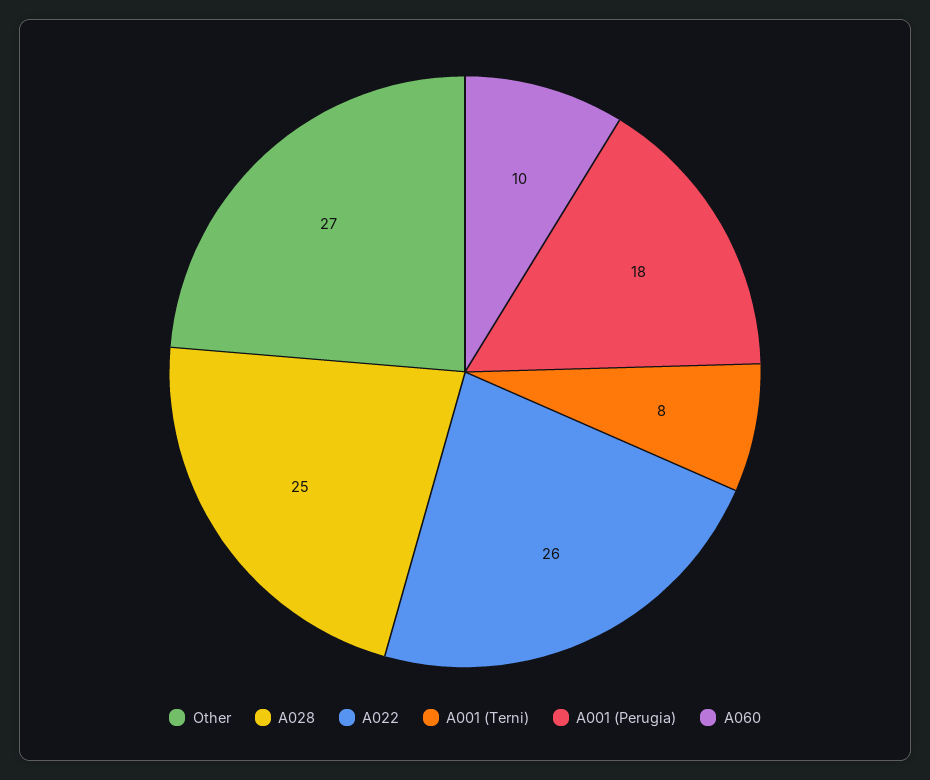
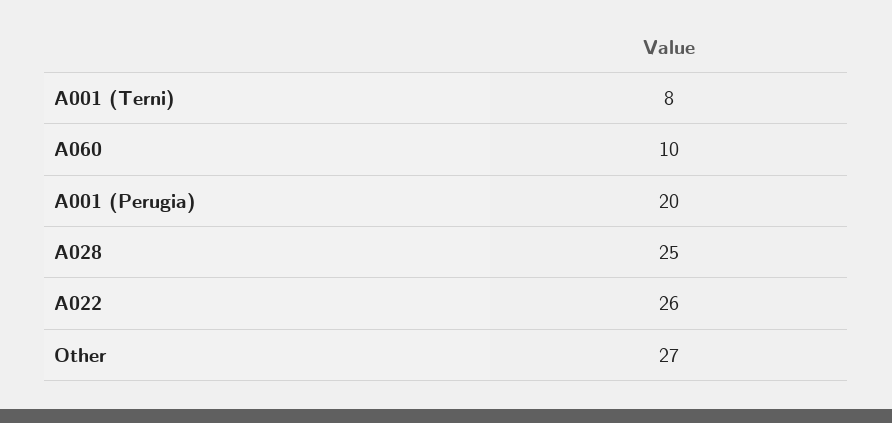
A001 (Perugia): 18 -> 20

